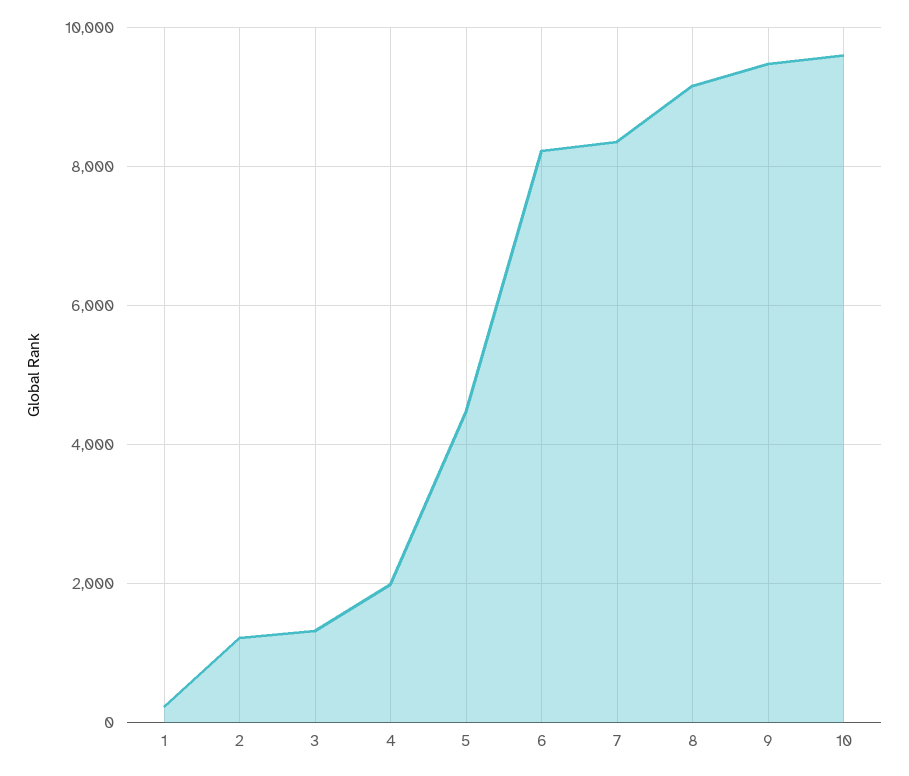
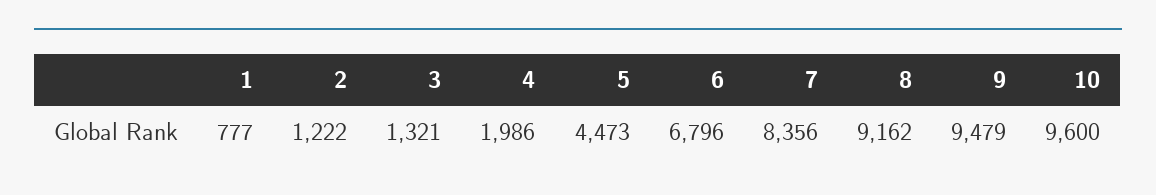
1: 200 -> 777
6: 8200 -> 6796

